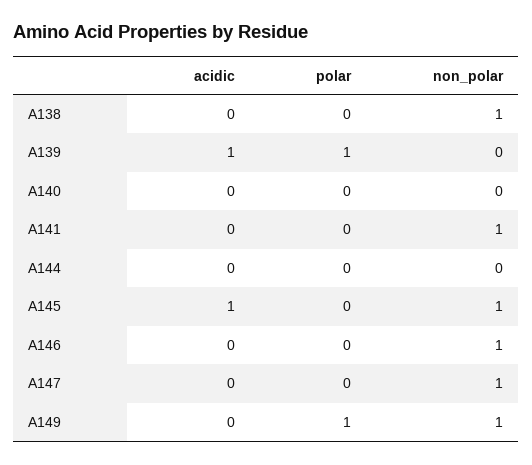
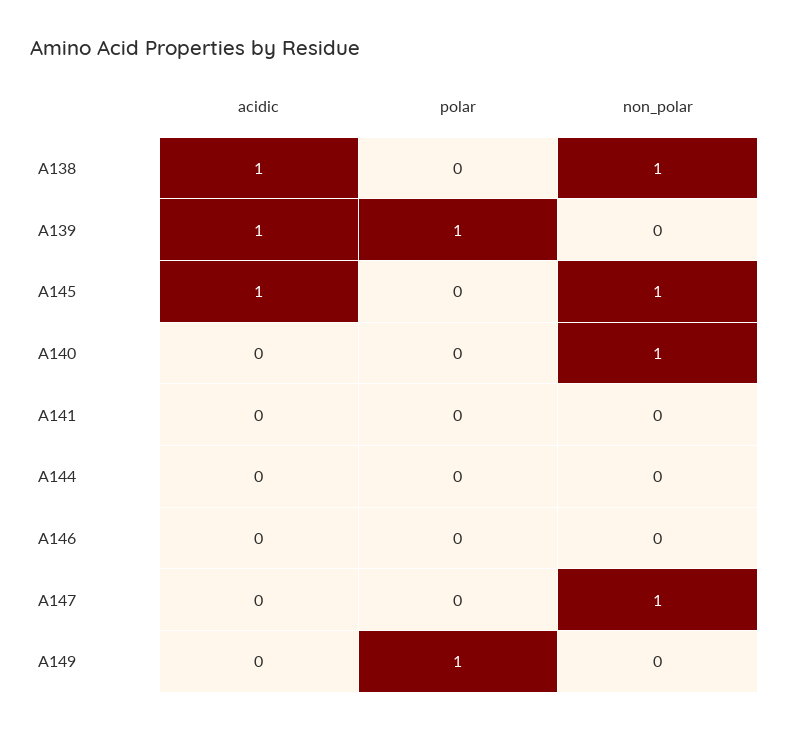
acidic, A138: 0 -> 1
non_polar, A140: 0 -> 1
non_polar, A141: 1 -> 0
non_polar, A146: 1 -> 0
non_polar, A149: 1 -> 0

